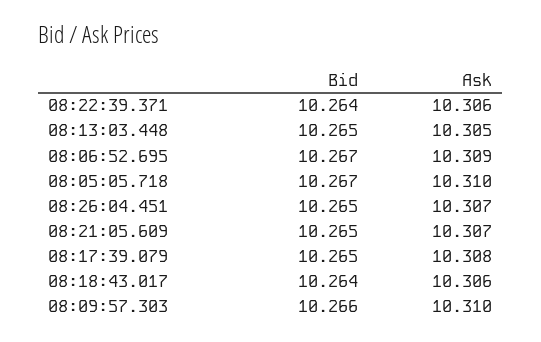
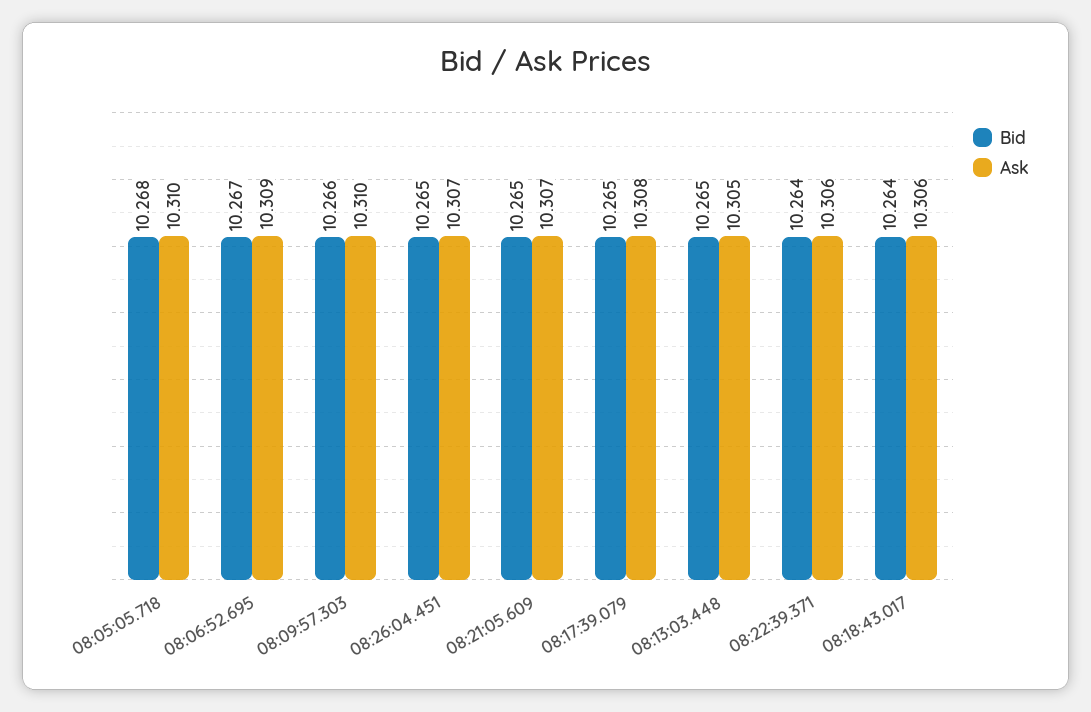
Bid, 08:05:05.718: 10.267 -> 10.268

